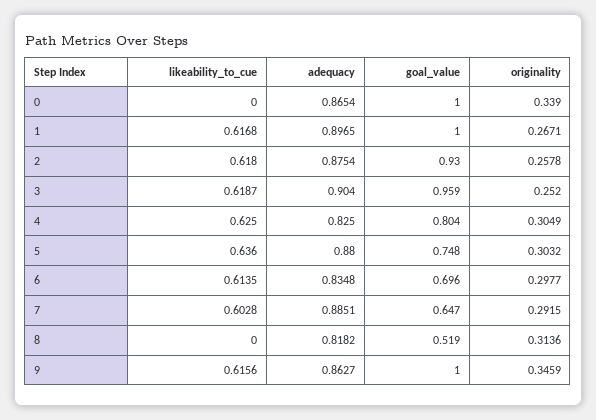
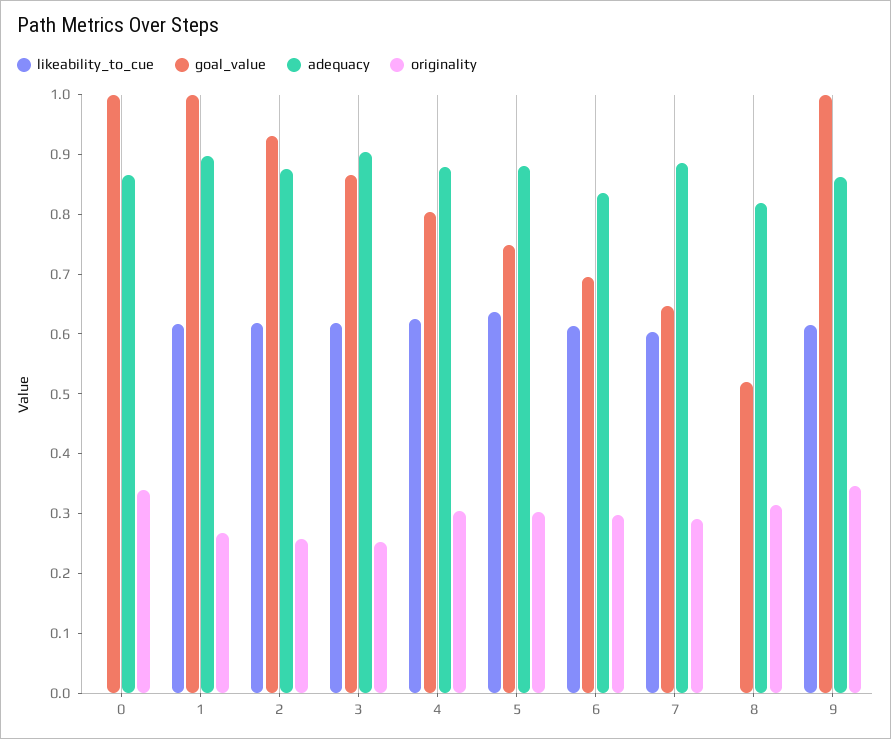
goal_value, 3: 0.959 -> 0.86
adequacy, 4: 0.825 -> 0.88

